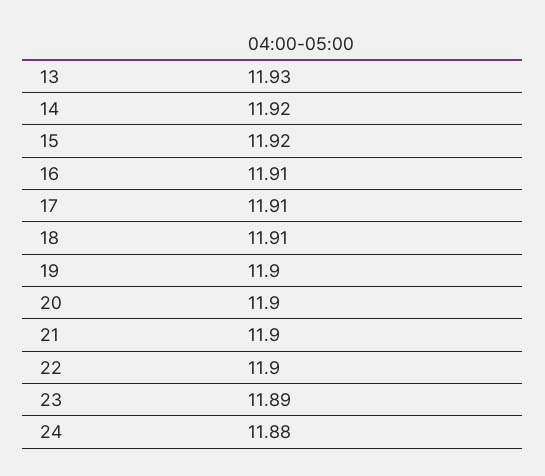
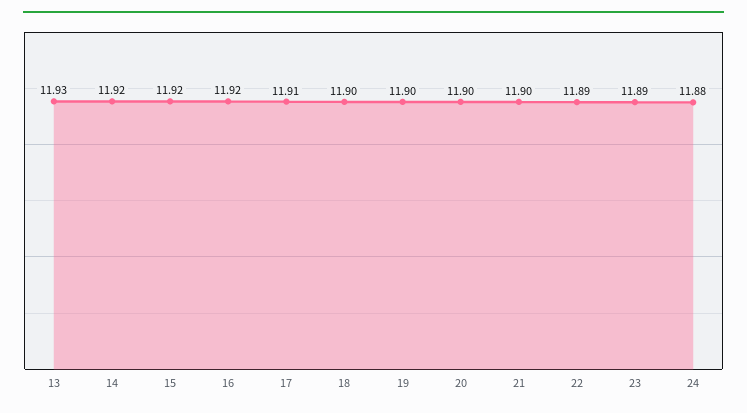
16: 11.91 -> 11.92
18: 11.91 -> 11.9
22: 11.9 -> 11.89

